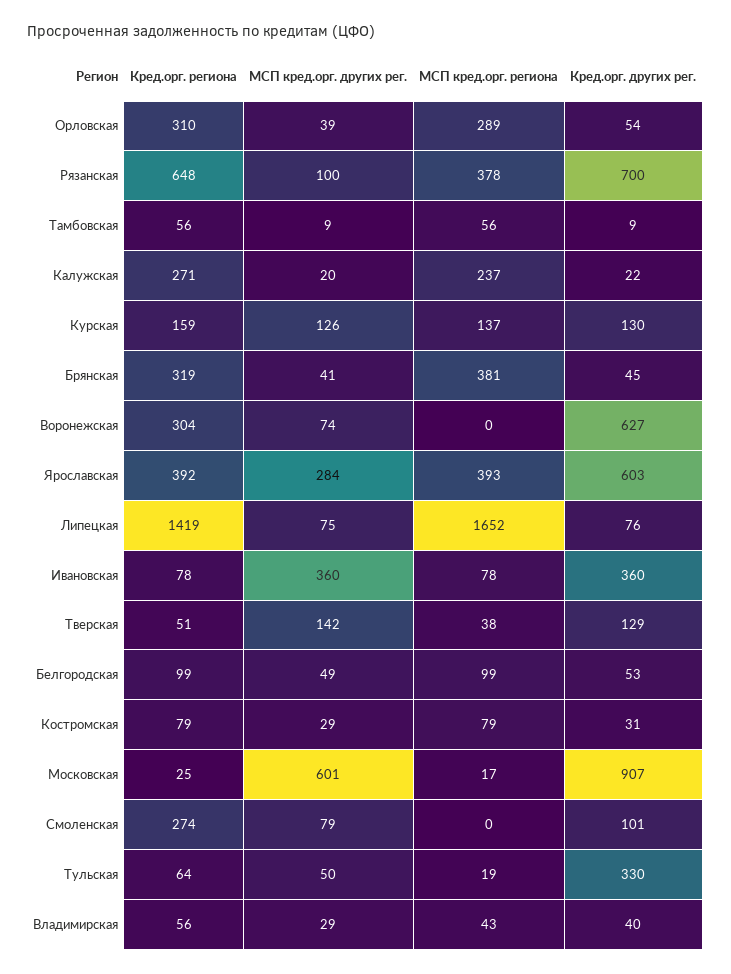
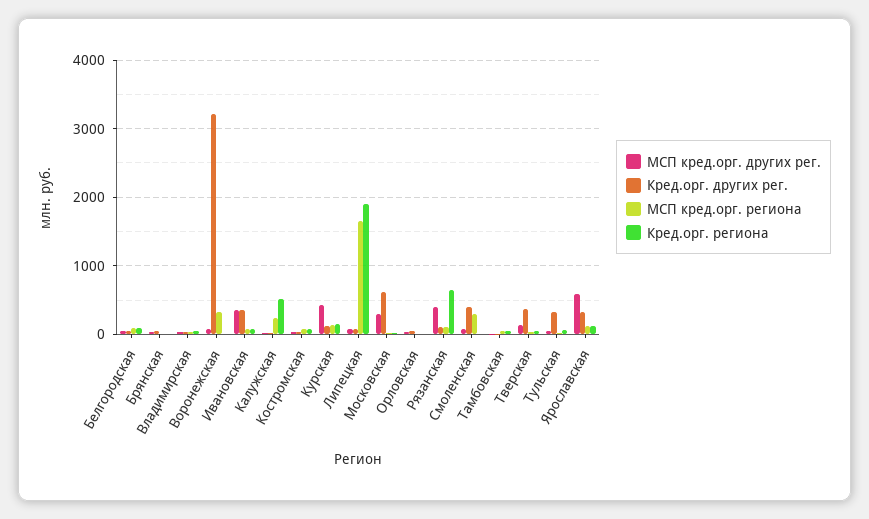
Кред.орг. региона, Орловская: 310 -> 0
МСП кред.орг. региона, Орловская: 289 -> 0
МСП кред.орг. других рег., Рязанская: 100 -> 400
МСП кред.орг. региона, Рязанская: 378 -> 100
Кред.орг. других рег., Рязанская: 700 -> 100
Кред.орг. региона, Калужская: 271 -> 500
МСП кред.орг. других рег., Курская: 126 -> 400
Кред.орг. региона, Брянская: 319 -> 0
МСП кред.орг. региона, Брянская: 381 -> 0
Кред.орг. региона, Воронежская: 304 -> 0
МСП кред.орг. региона, Воронежская: 0 -> 300
Кред.орг. других рег., Воронежская: 627 -> 3200
Кред.орг. региона, Ярославская: 392 -> 100
МСП кред.орг. других рег., Ярославская: 284 -> 600
МСП кред.орг. региона, Ярославская: 393 -> 100
Кред.орг. других рег., Ярославская: 603 -> 300
Кред.орг. региона, Липецкая: 1419 -> 1900
Кред.орг. других рег., Тверская: 129 -> 400
МСП кред.орг. других рег., Московская: 601 -> 300
Кред.орг. других рег., Московская: 907 -> 600
Кред.орг. региона, Смоленская: 274 -> 0
МСП кред.орг. региона, Смоленская: 0 -> 300
Кред.орг. других рег., Смоленская: 101 -> 400

